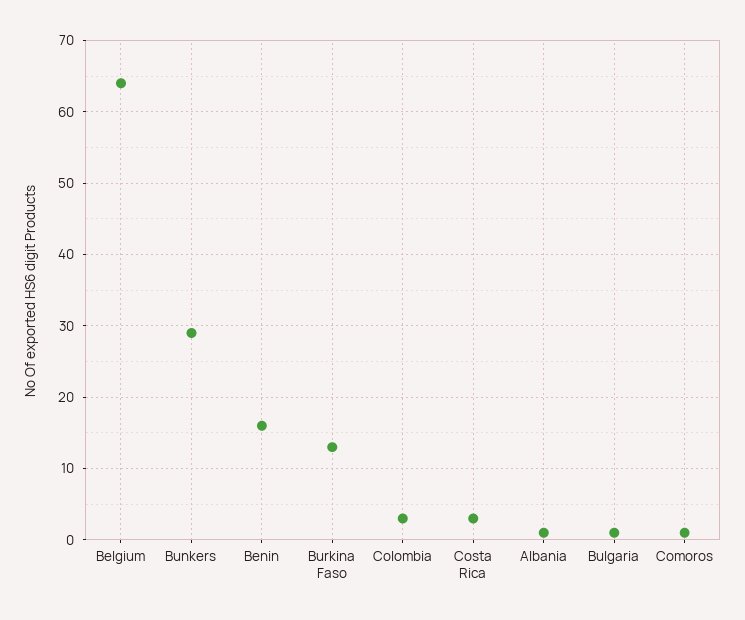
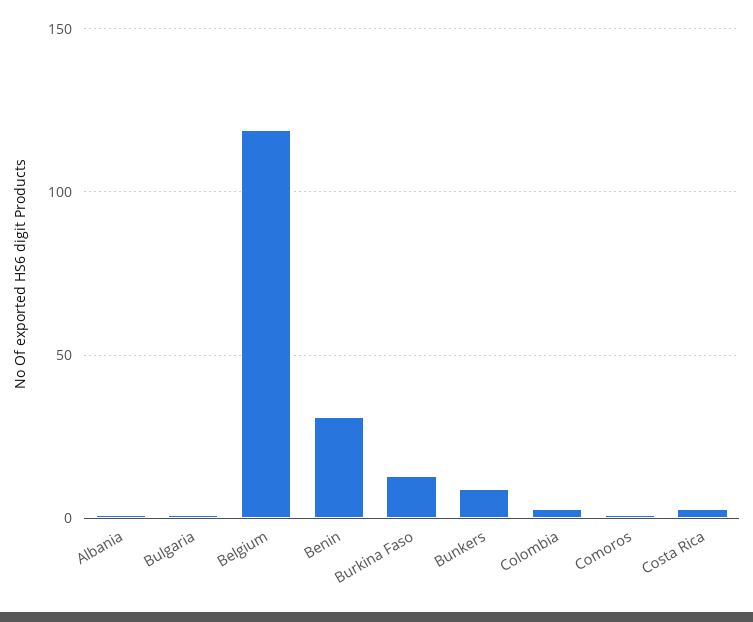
Belgium: 64 -> 120
Bunkers: 29 -> 10
Benin: 16 -> 30

